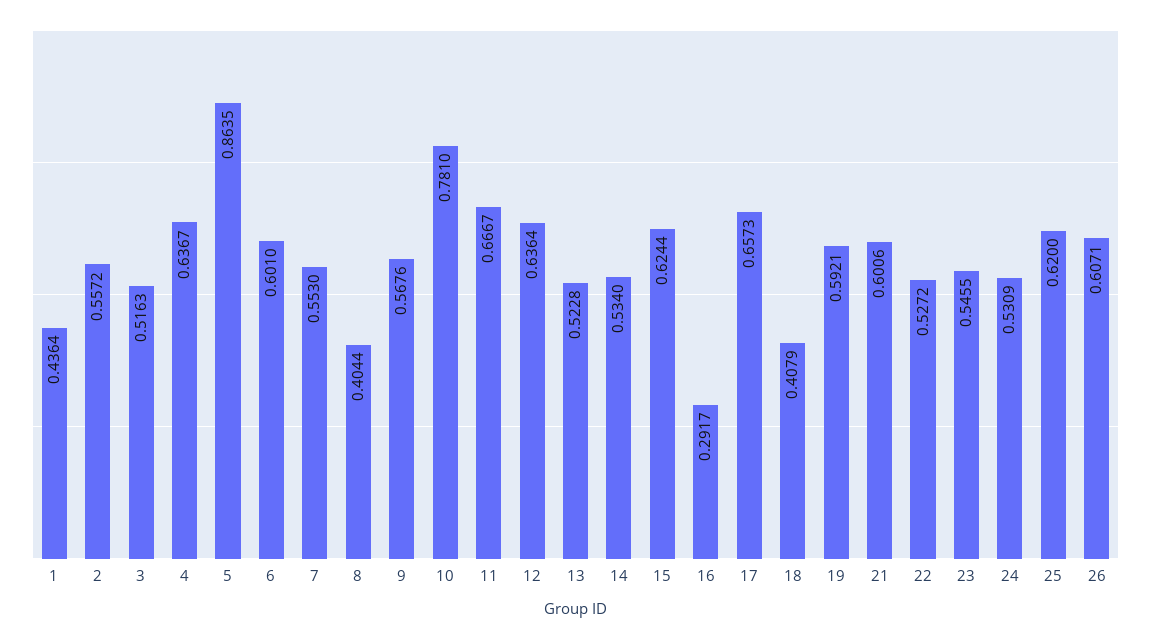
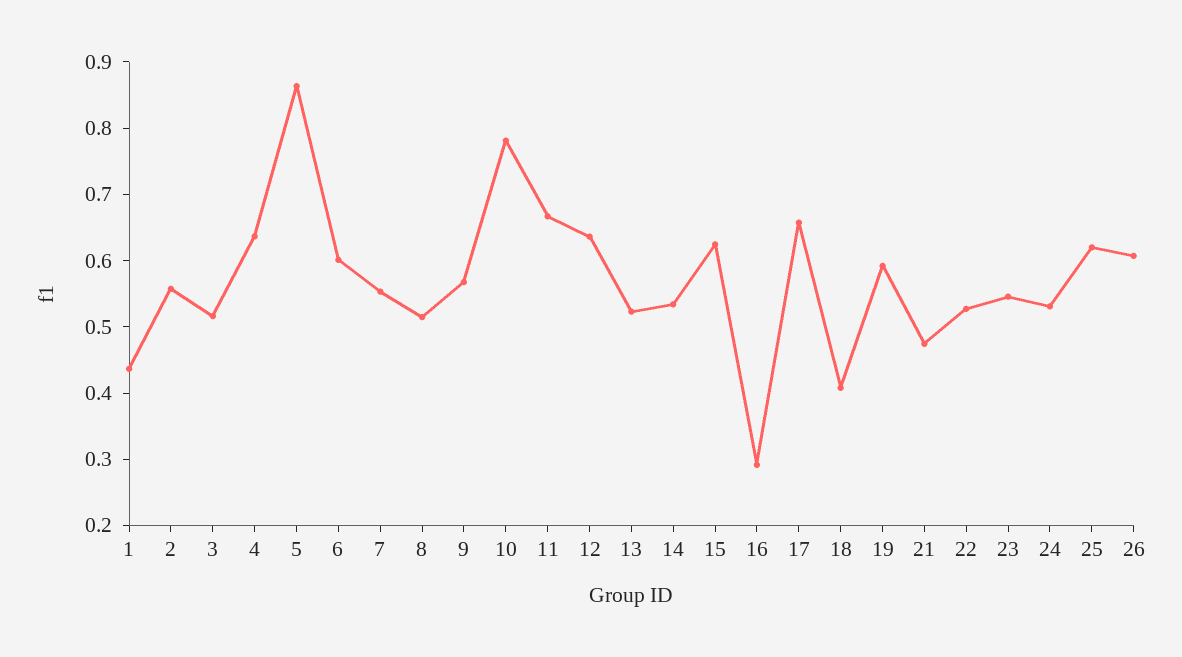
8: 0.4044 -> 0.52
21: 0.6006 -> 0.48

